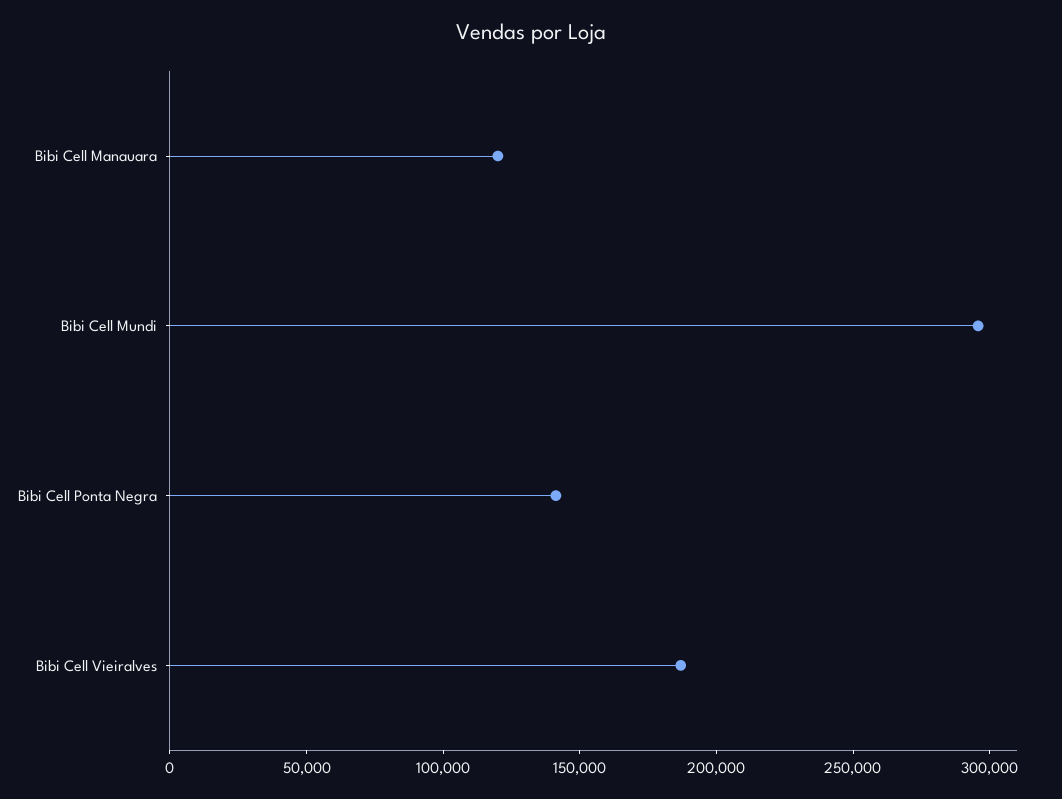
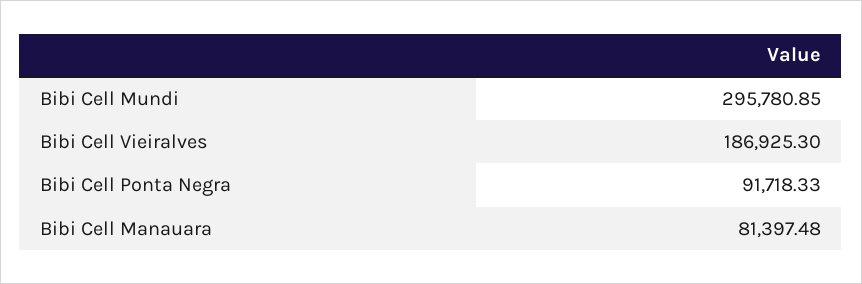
Bibi Cell Manauara: 120000 -> 81397.48
Bibi Cell Ponta Negra: 140000 -> 91718.33

